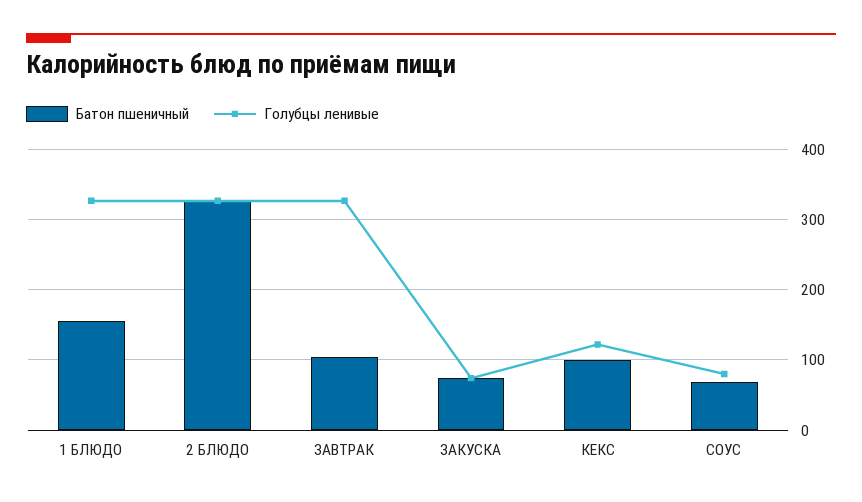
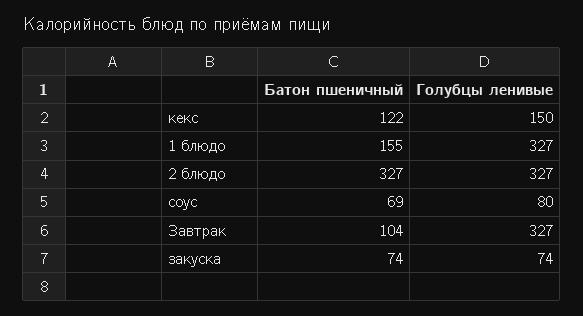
Батон пшеничный, КЕКС: 100 -> 122
Голубцы ленивые, КЕКС: 120 -> 150

